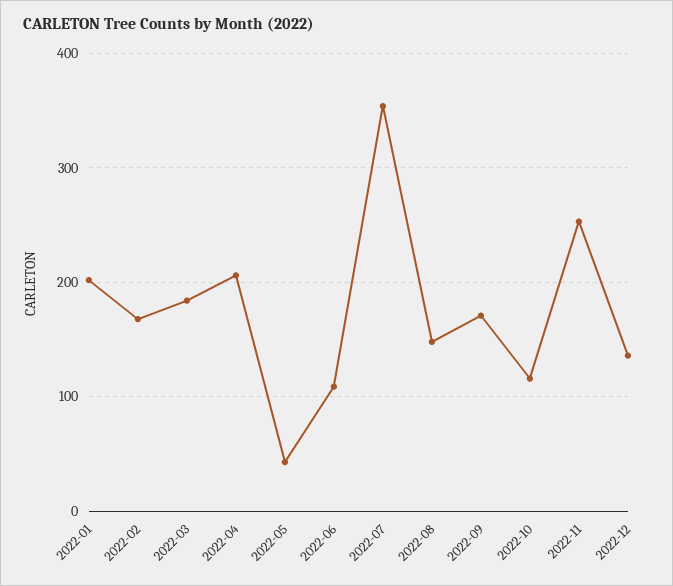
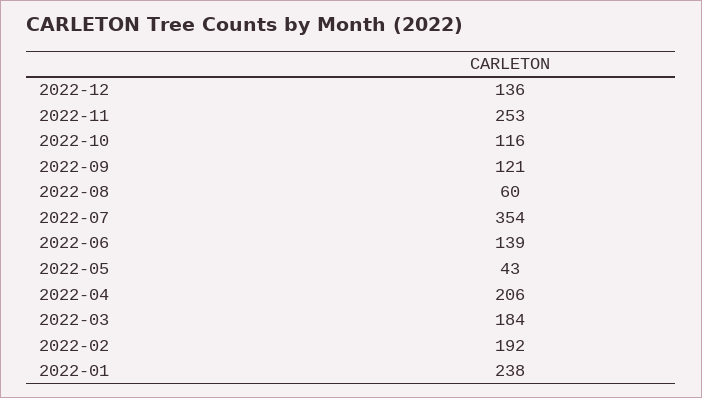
2022-01: 200 -> 238
2022-02: 170 -> 192
2022-06: 110 -> 139
2022-08: 150 -> 60
2022-09: 170 -> 121

